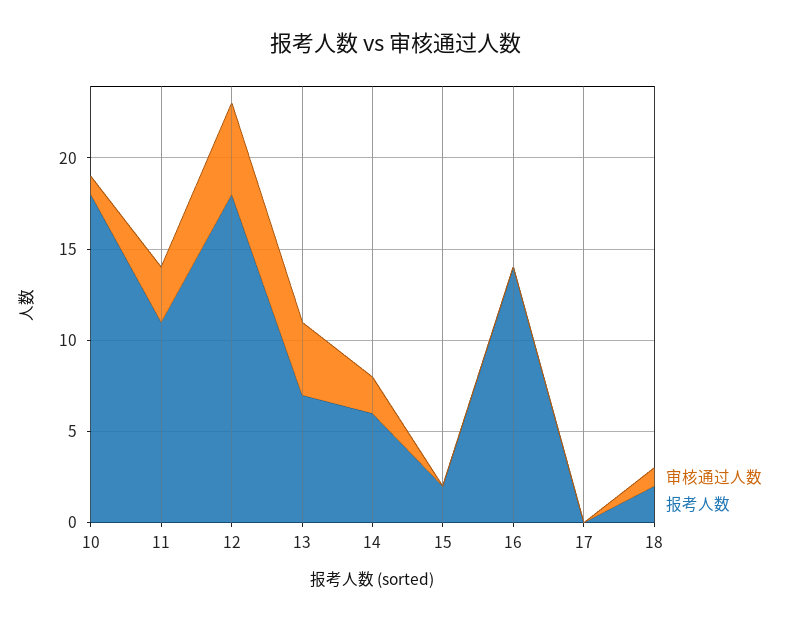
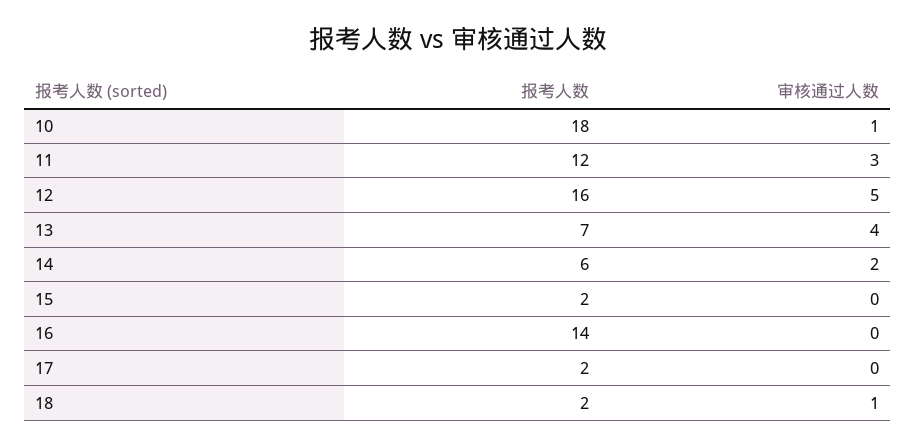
报考人数, 11: 11 -> 12
报考人数, 12: 18 -> 16
报考人数, 17: 0 -> 2

